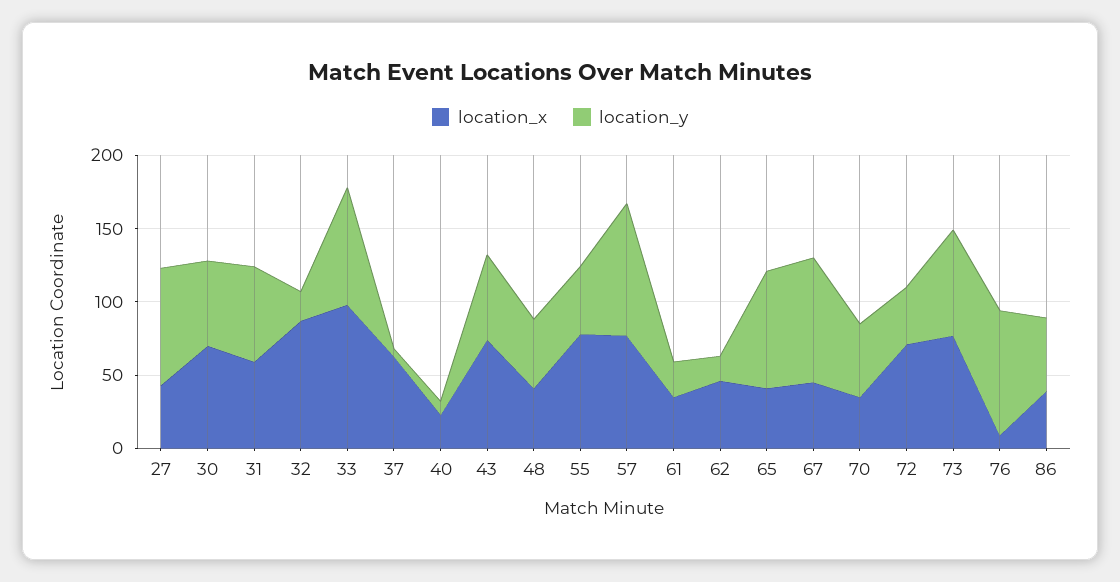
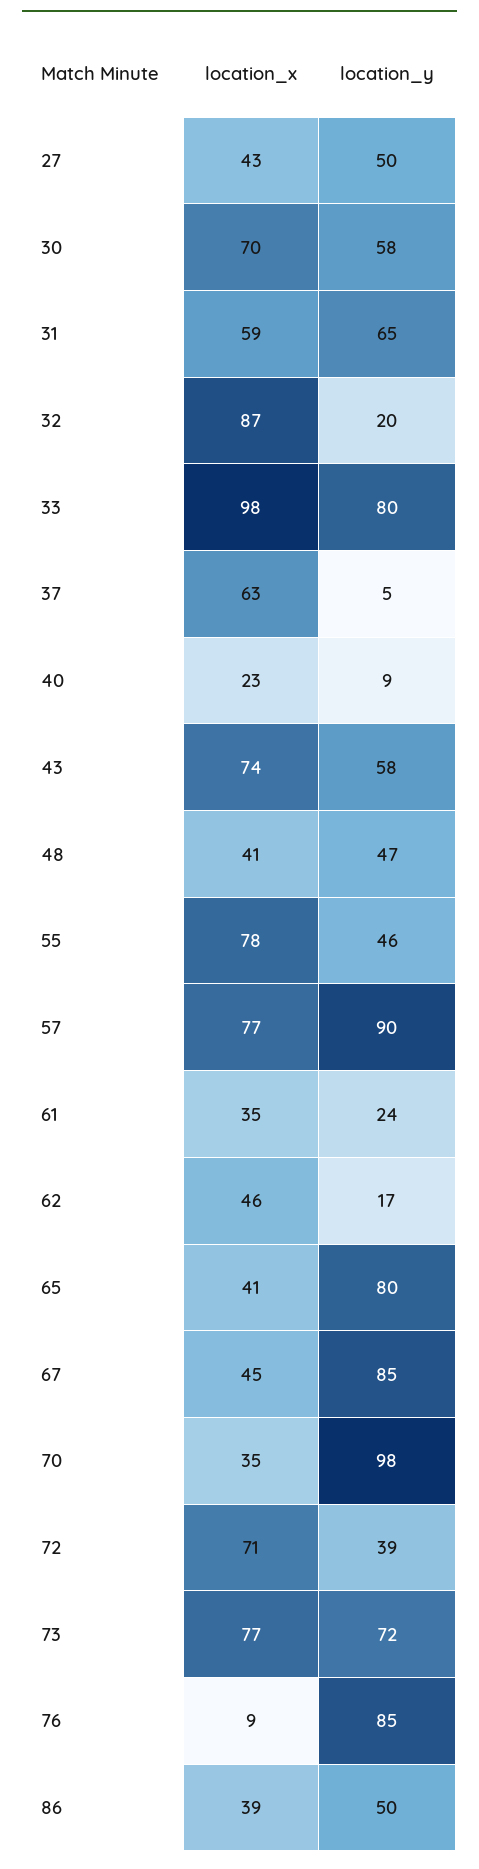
location_y, 27: 80 -> 50
location_y, 70: 50 -> 98

